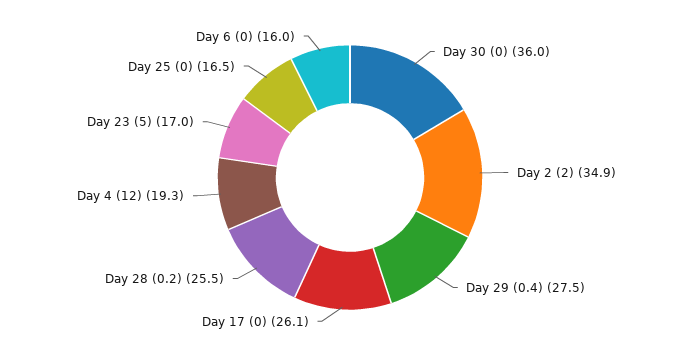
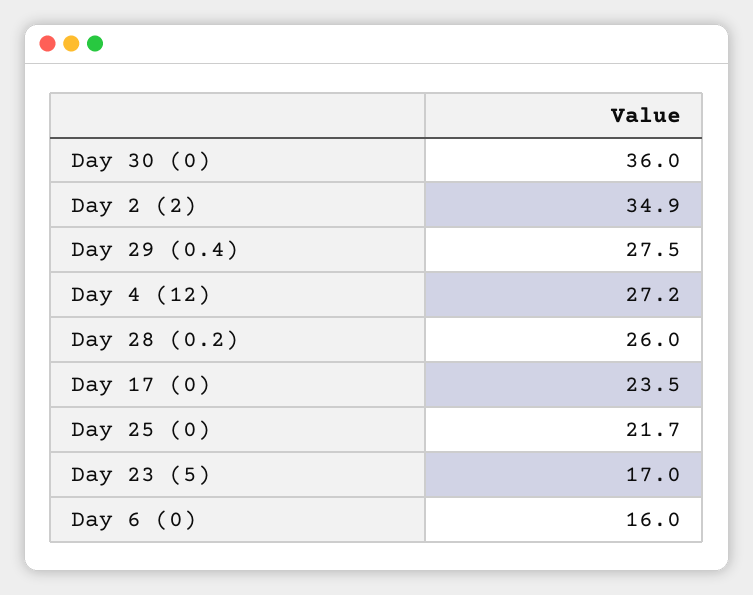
Day 17 (0): 26.1 -> 23.5
Day 28 (0.2): 25.5 -> 26
Day 4 (12): 19.3 -> 27.2
Day 25 (0): 16.5 -> 21.7

